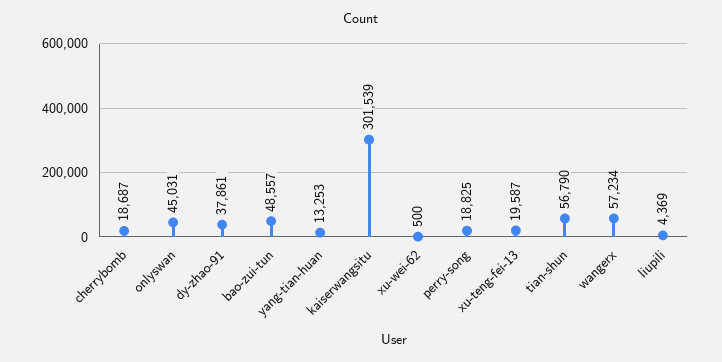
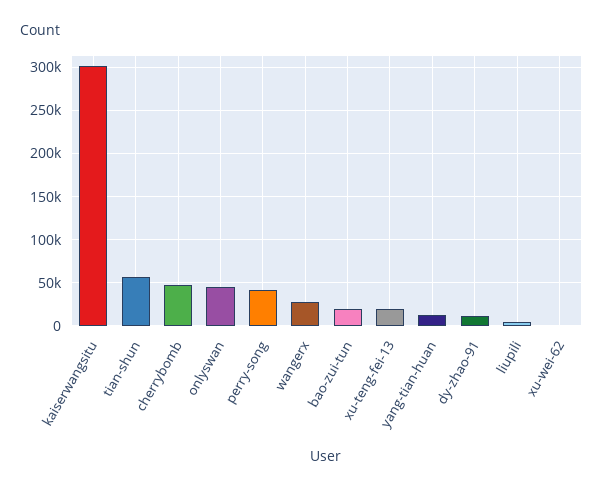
cherrybomb: 18687 -> 50000
dy-zhao-91: 37861 -> 10000
bao-zui-tun: 48557 -> 20000
perry-song: 18825 -> 40000
wangerx: 57234 -> 30000

